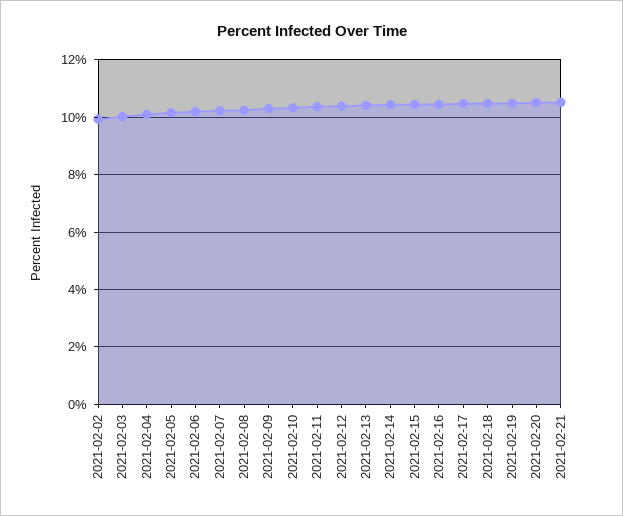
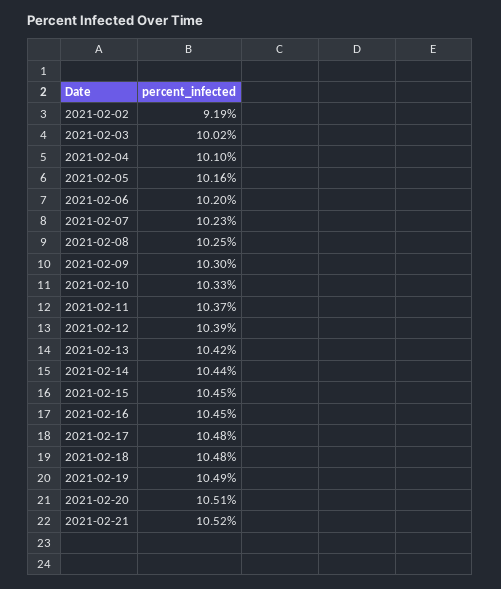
2021-02-02: 10 -> 9.19

